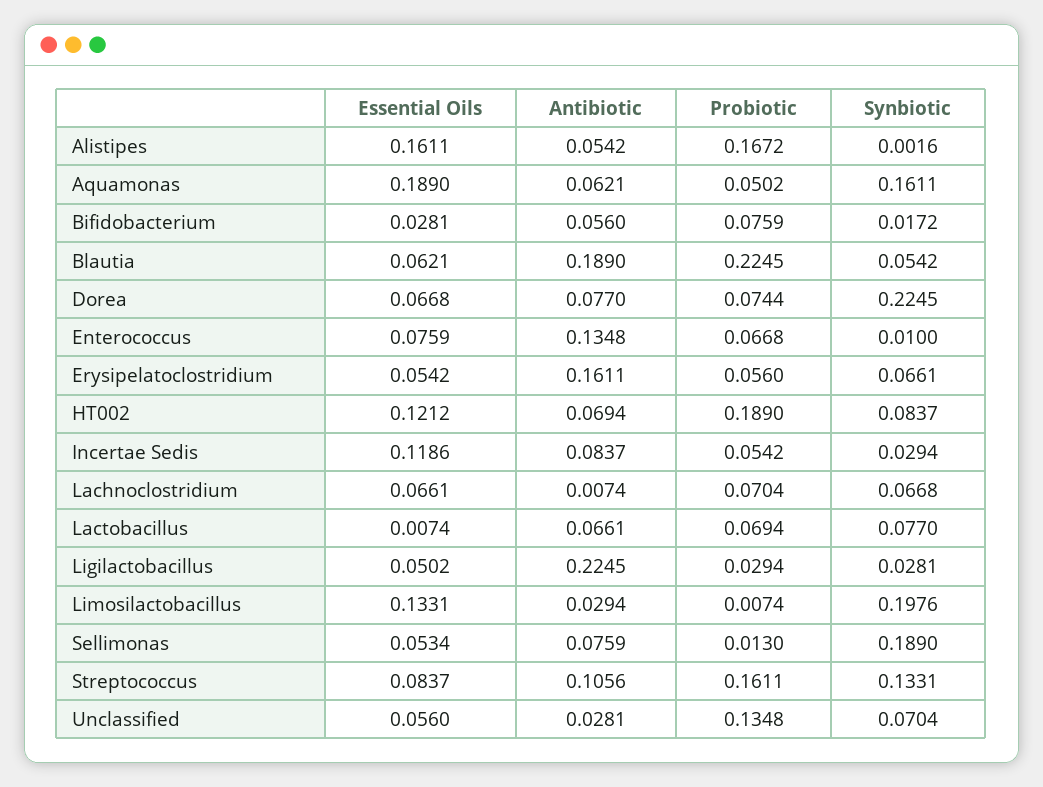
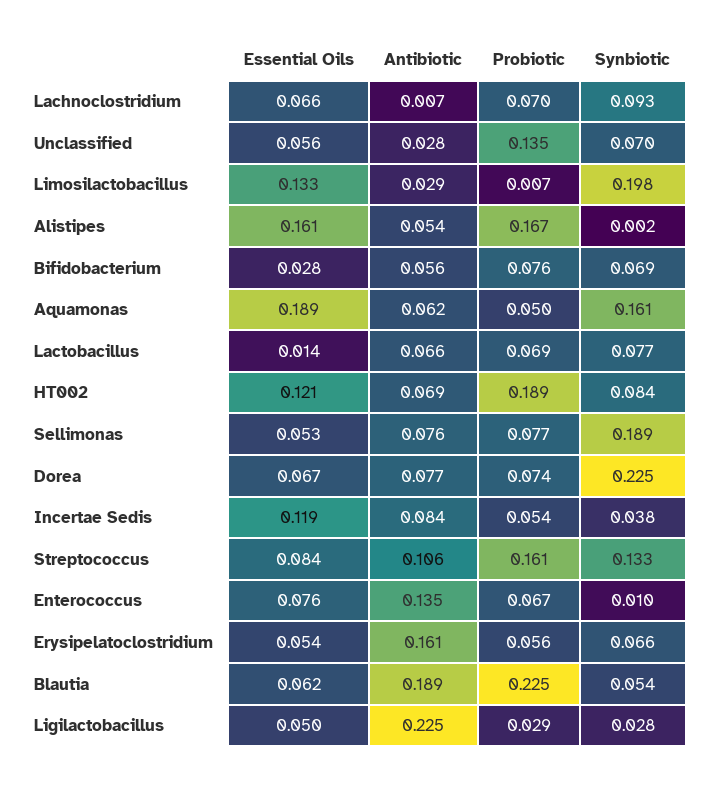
Synbiotic, Bifidobacterium: 0.0172 -> 0.069
Synbiotic, Incertae Sedis: 0.0294 -> 0.038
Synbiotic, Lachnoclostridium: 0.0668 -> 0.093
Essential Oils, Lactobacillus: 0.0074 -> 0.014
Probiotic, Sellimonas: 0.013 -> 0.077

